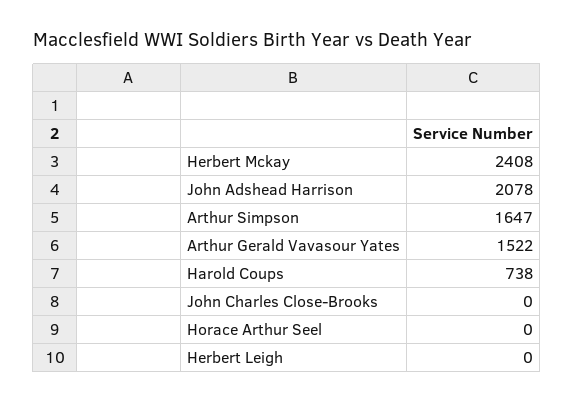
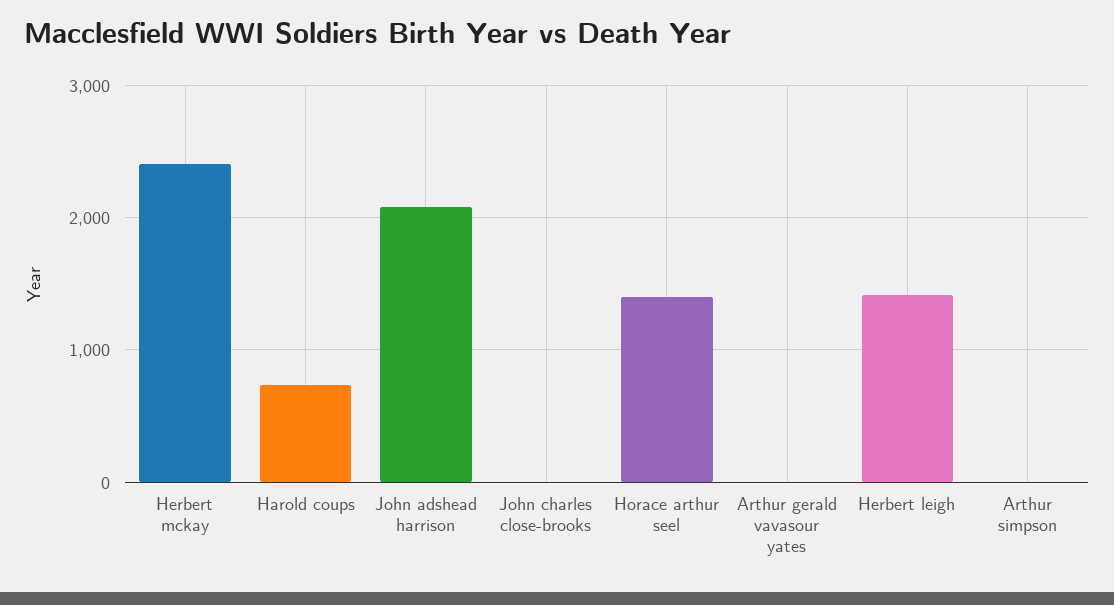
Arthur Simpson: 1647 -> 0
Arthur Gerald Vavasour Yates: 1522 -> 0
Horace Arthur Seel: 0 -> 1400
Herbert Leigh: 0 -> 1400

